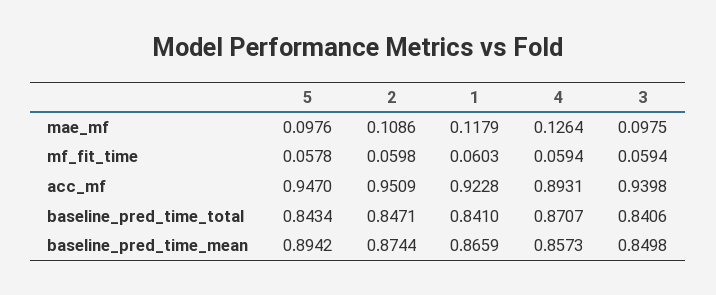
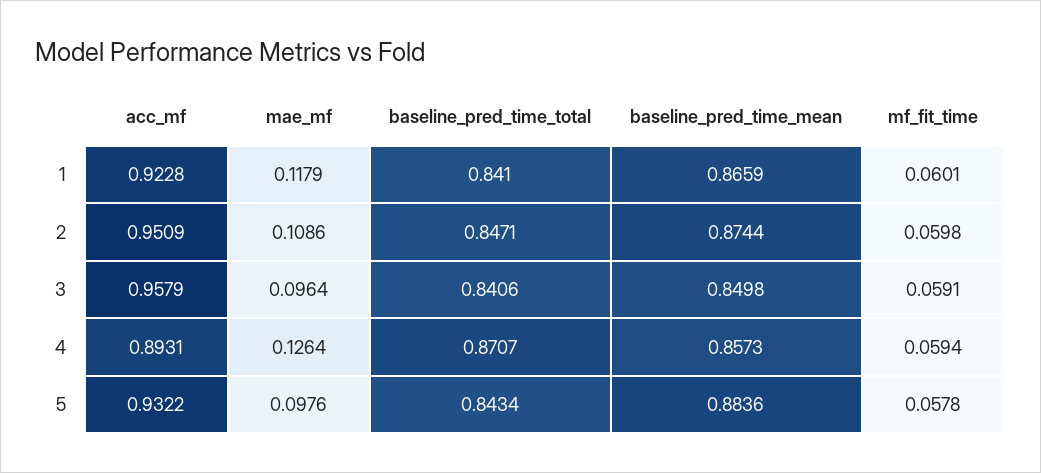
3, mae_mf: 0.0975 -> 0.0964
1, mf_fit_time: 0.0603 -> 0.0601
3, mf_fit_time: 0.0594 -> 0.0591
5, acc_mf: 0.947 -> 0.9322
3, acc_mf: 0.9398 -> 0.9579
5, baseline_pred_time_mean: 0.8942 -> 0.8836

